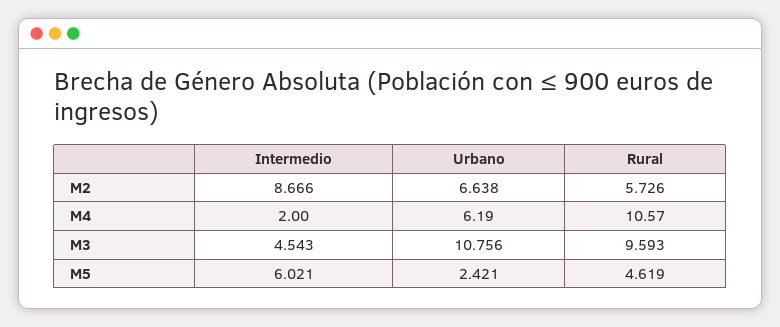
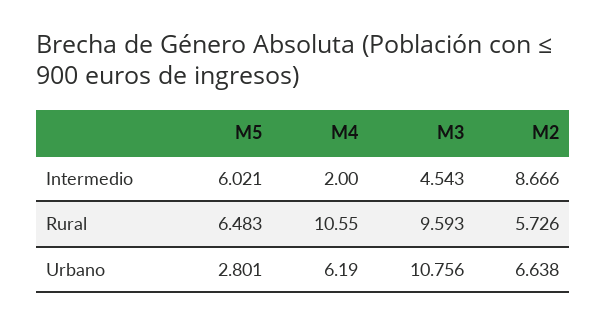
Rural, M4: 10.57 -> 10.55
Urbano, M5: 2.421 -> 2.801
Rural, M5: 4.619 -> 6.483

